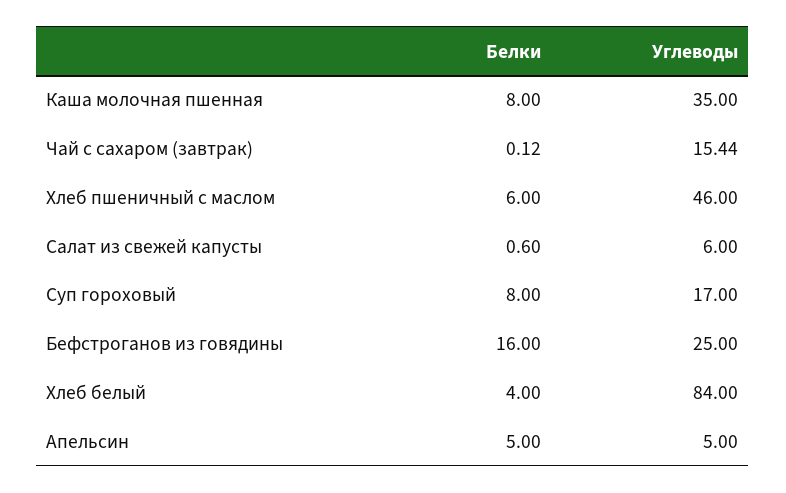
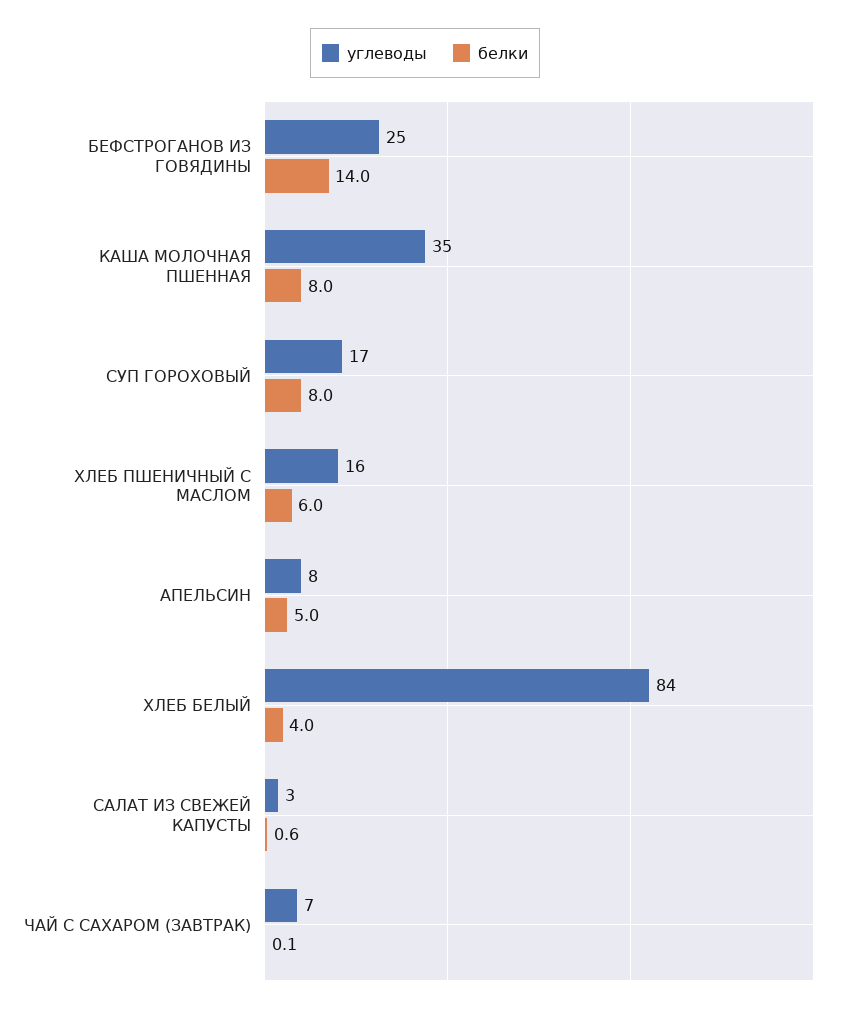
Углеводы, Чай с сахаром (завтрак): 15.44 -> 7
Углеводы, Хлеб пшеничный с маслом: 46 -> 16
Углеводы, Салат из свежей капусты: 6 -> 3
Белки, Бефстроганов из говядины: 16 -> 14
Углеводы, Апельсин: 5 -> 8

